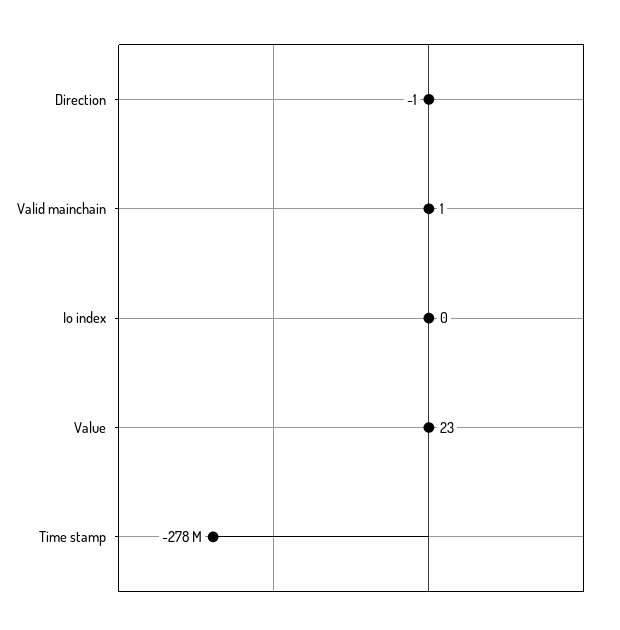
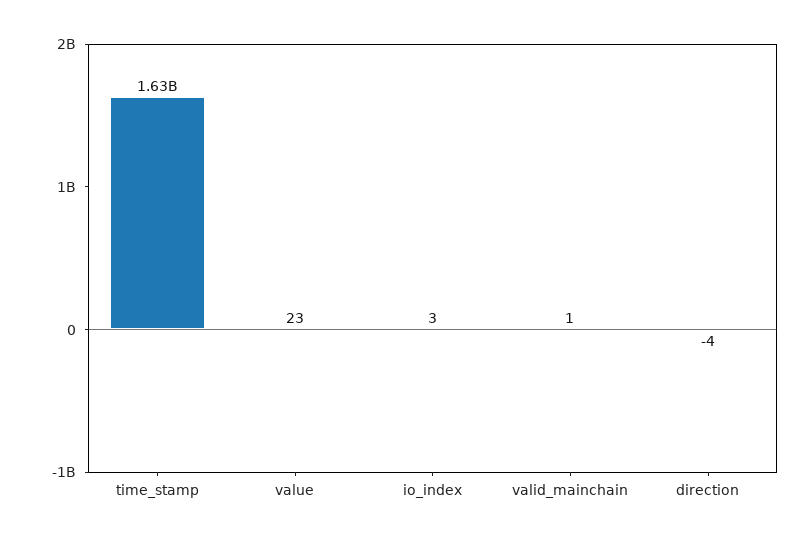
Direction: -1 -> -4
Io index: 0 -> 3
Time stamp: -278000000 -> 1630000000

